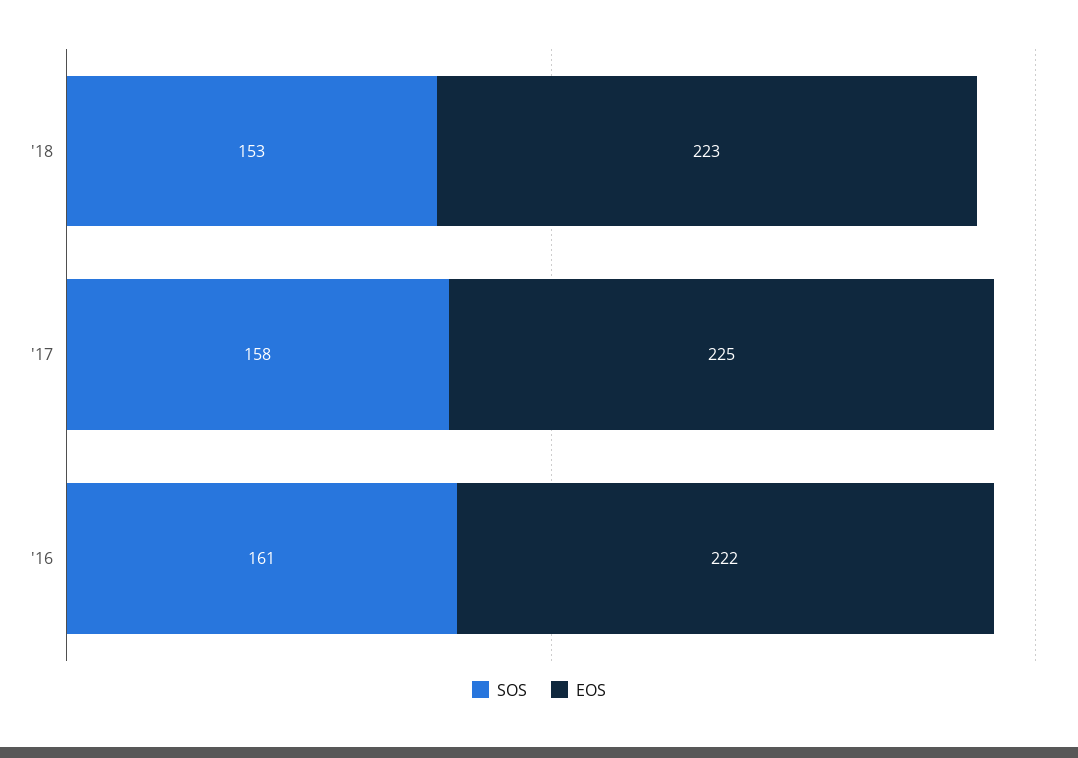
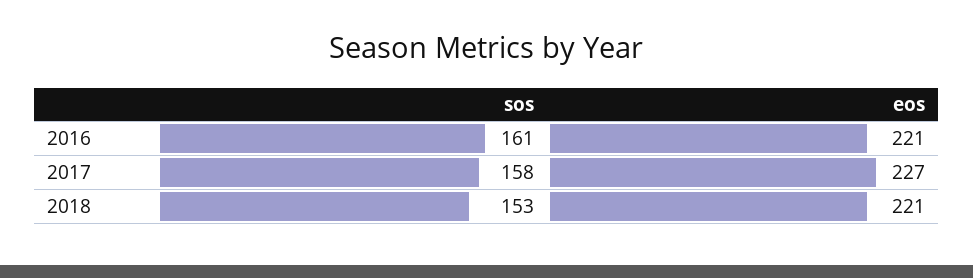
EOS, '18: 223 -> 221
EOS, '17: 225 -> 227
EOS, '16: 222 -> 221

